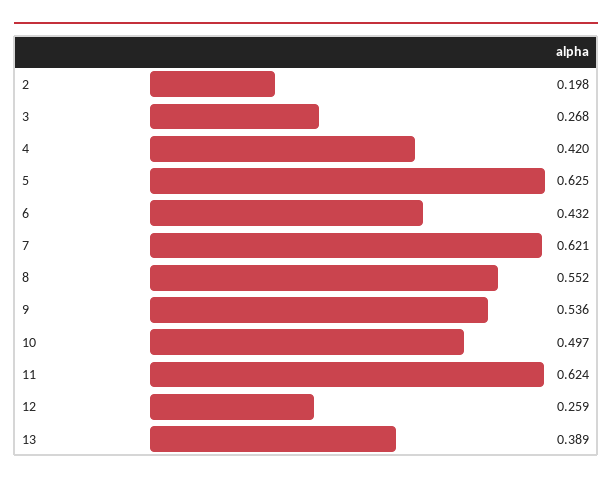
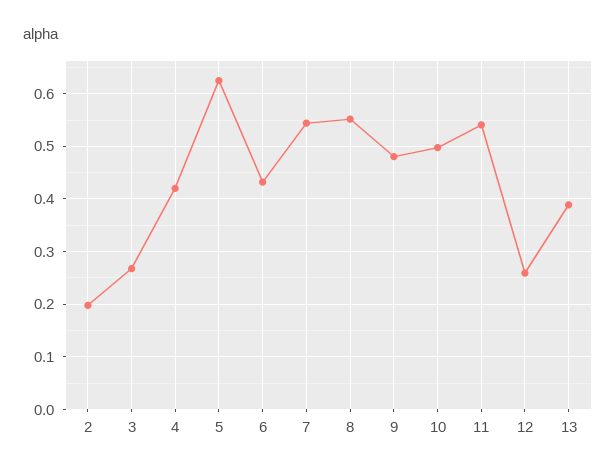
7: 0.621 -> 0.54
9: 0.536 -> 0.48
11: 0.624 -> 0.54

